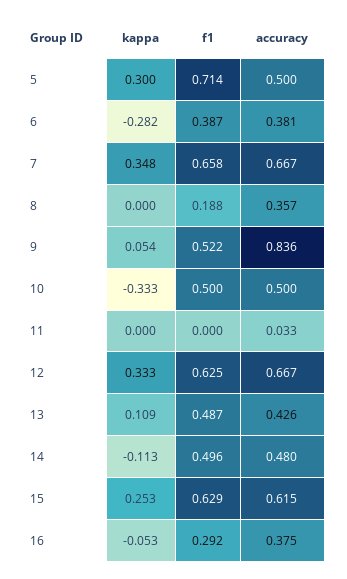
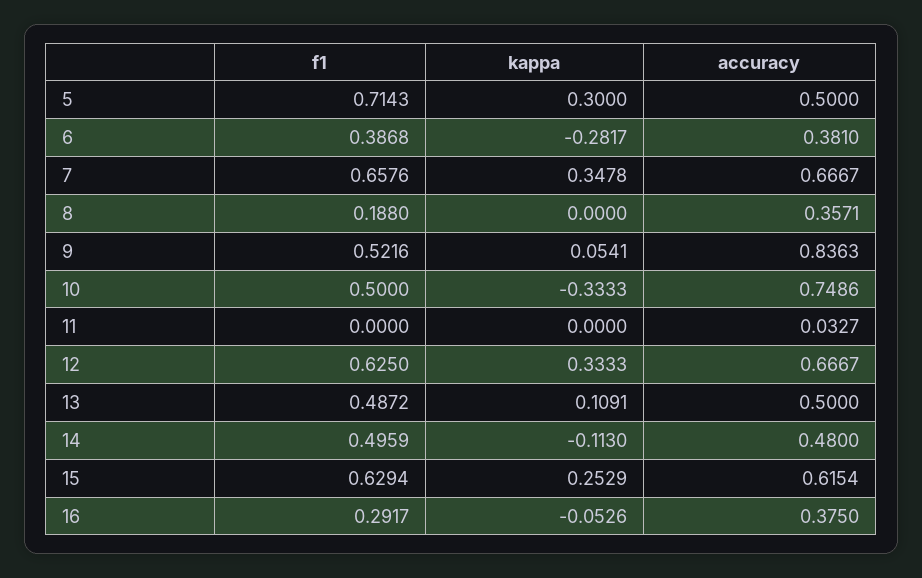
accuracy, 10: 0.5 -> 0.7486
accuracy, 13: 0.426 -> 0.5

